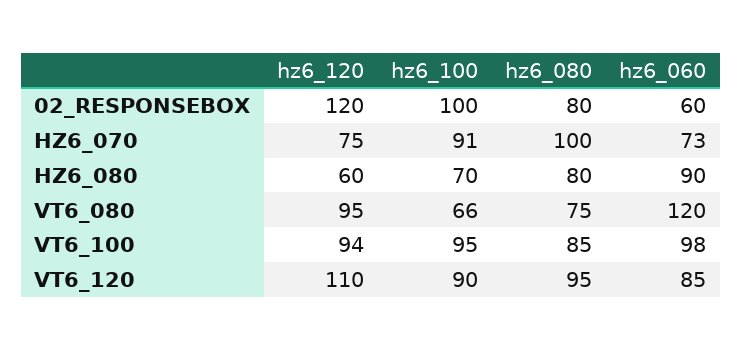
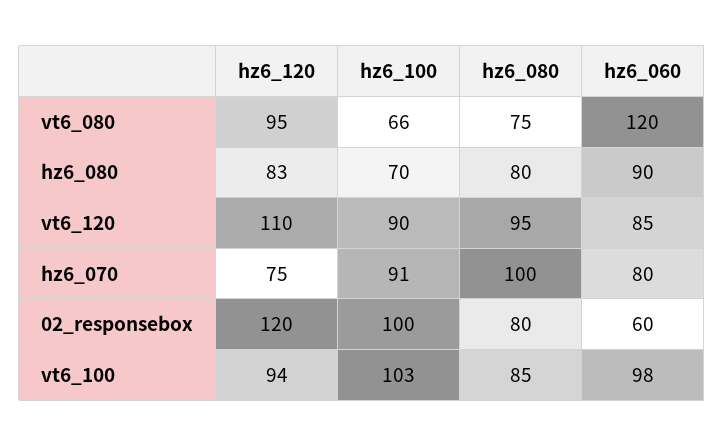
hz6_060, HZ6_070: 73 -> 80
hz6_120, HZ6_080: 60 -> 83
hz6_100, VT6_100: 95 -> 103

